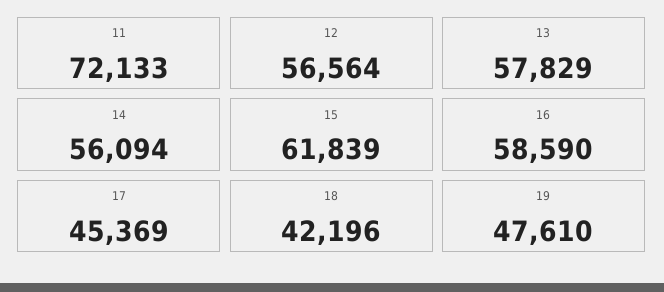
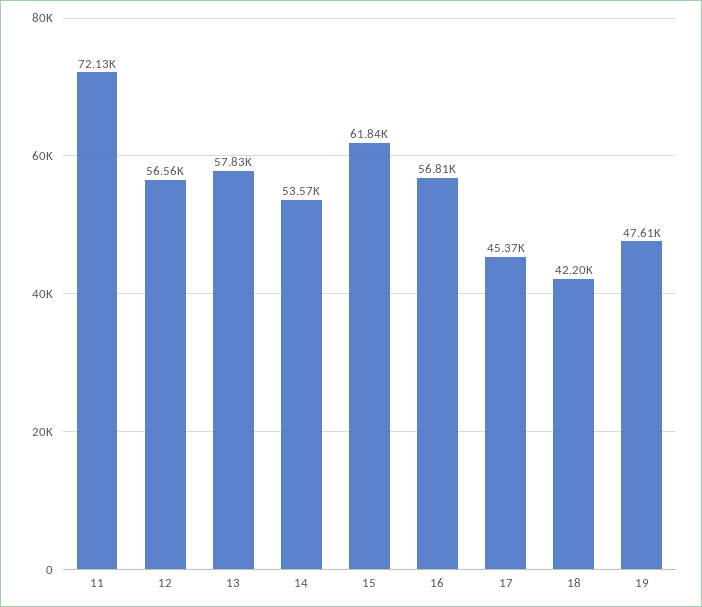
14: 56094 -> 53570
16: 58590 -> 56810

